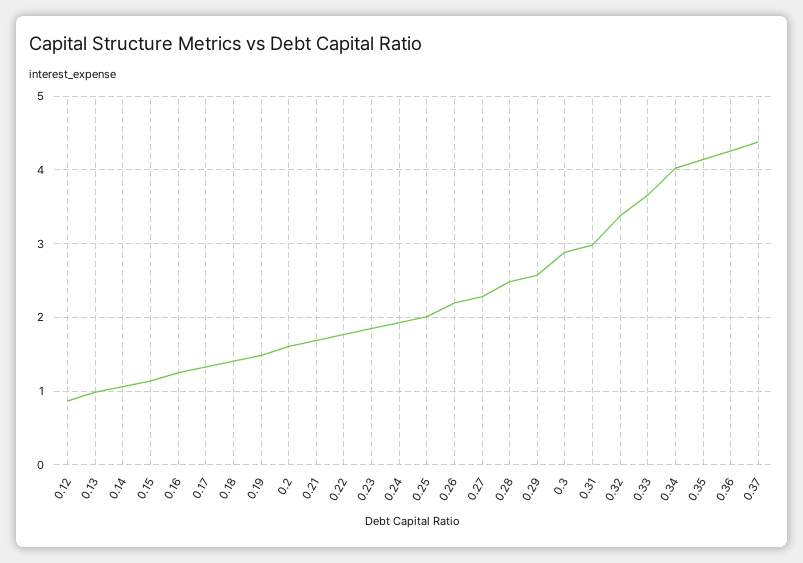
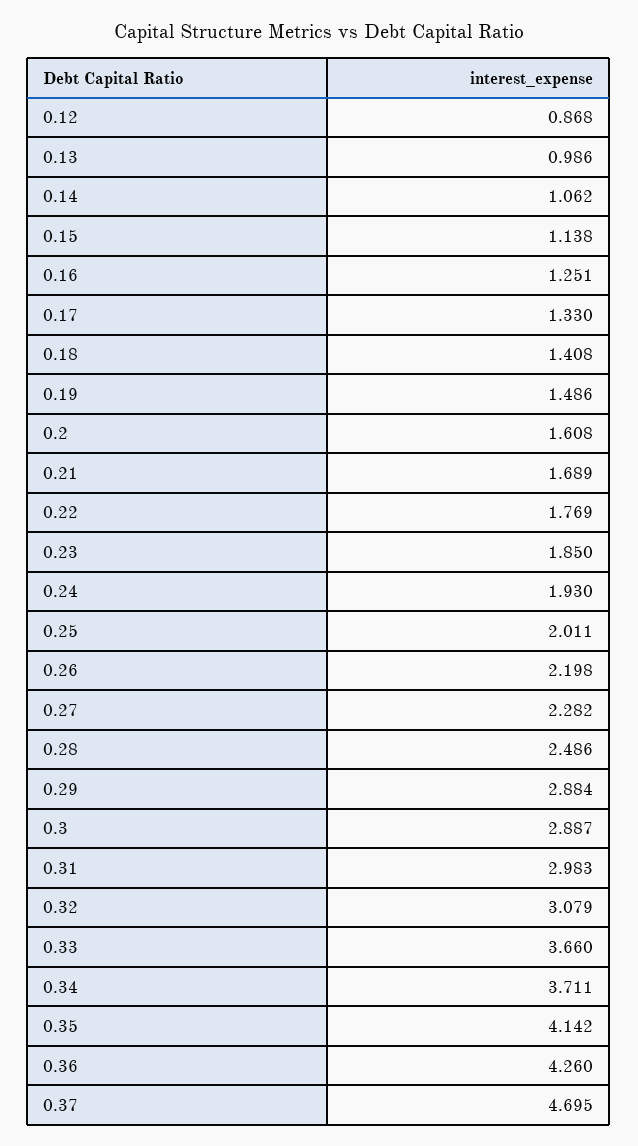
0.29: 2.6 -> 2.884
0.32: 3.4 -> 3.079
0.34: 4 -> 3.711
0.37: 4.4 -> 4.695

